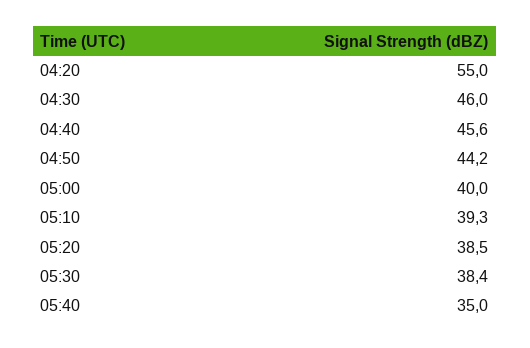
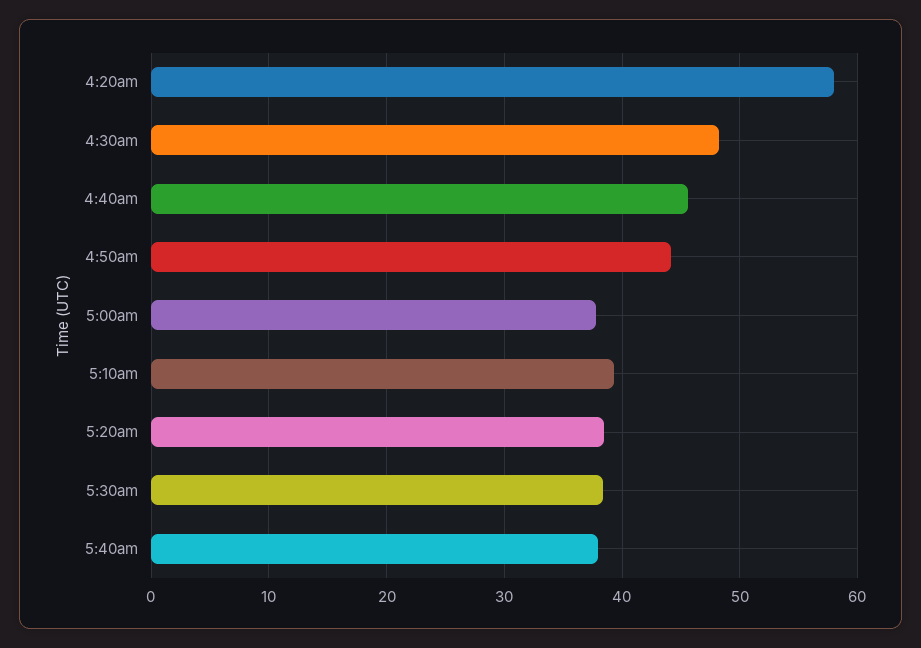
04:20: 55 -> 58
04:30: 46 -> 48
05:00: 40 -> 38
05:40: 35 -> 38

